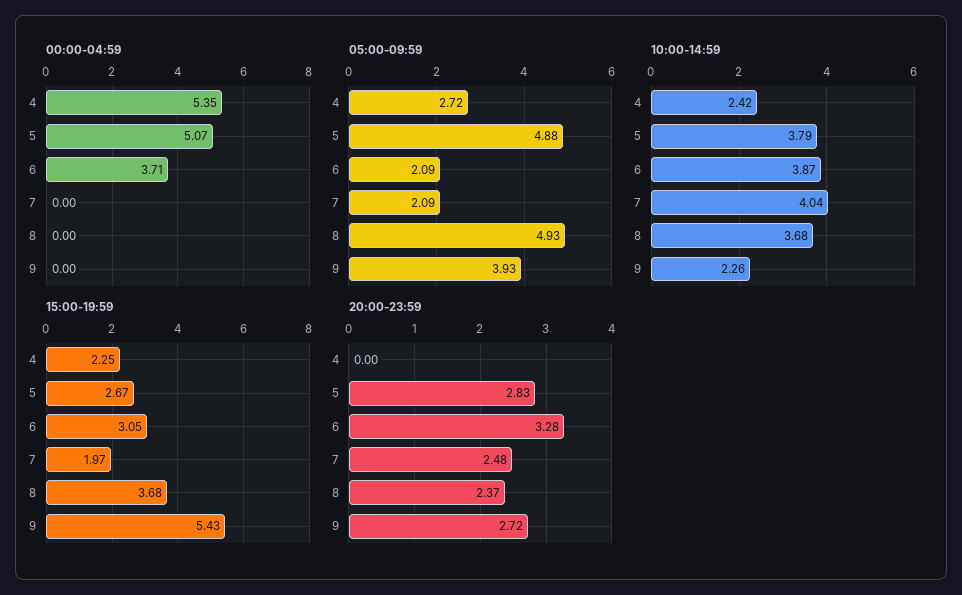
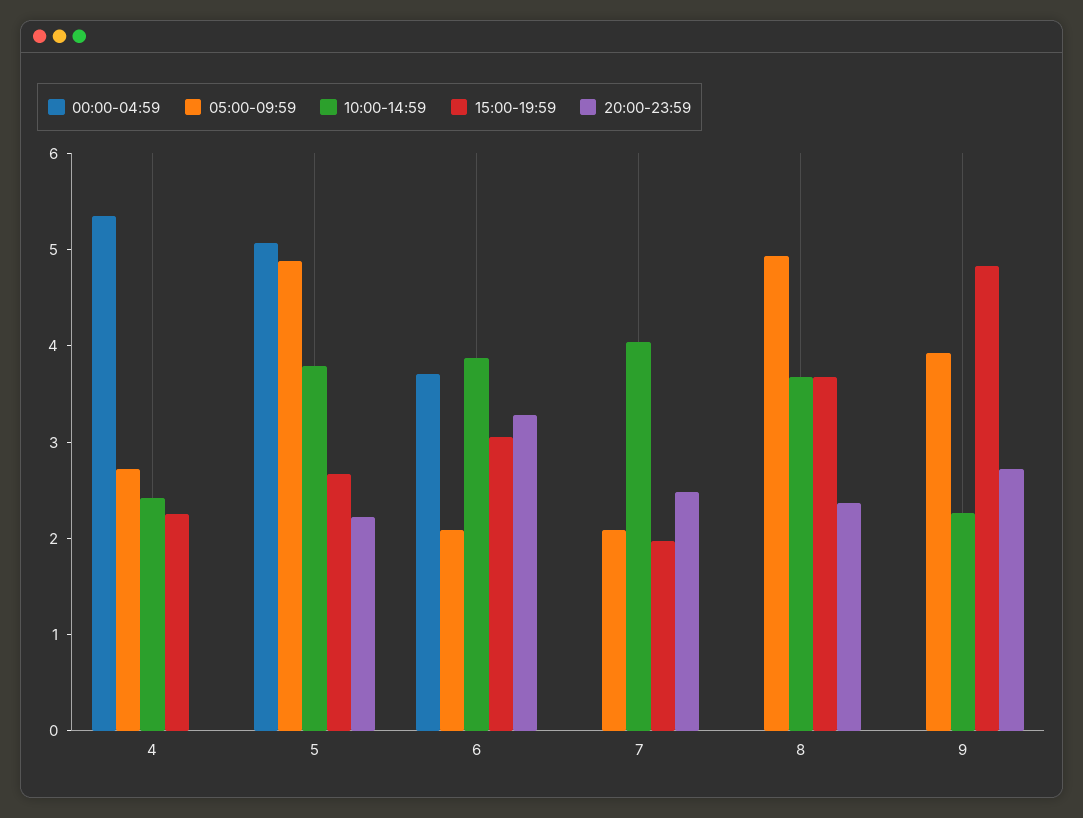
15:00-19:59, 9: 5.43 -> 4.8
20:00-23:59, 5: 2.83 -> 2.2

